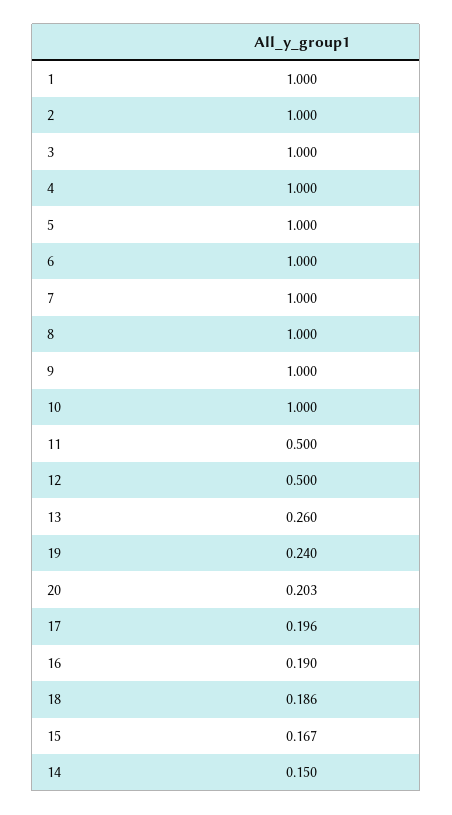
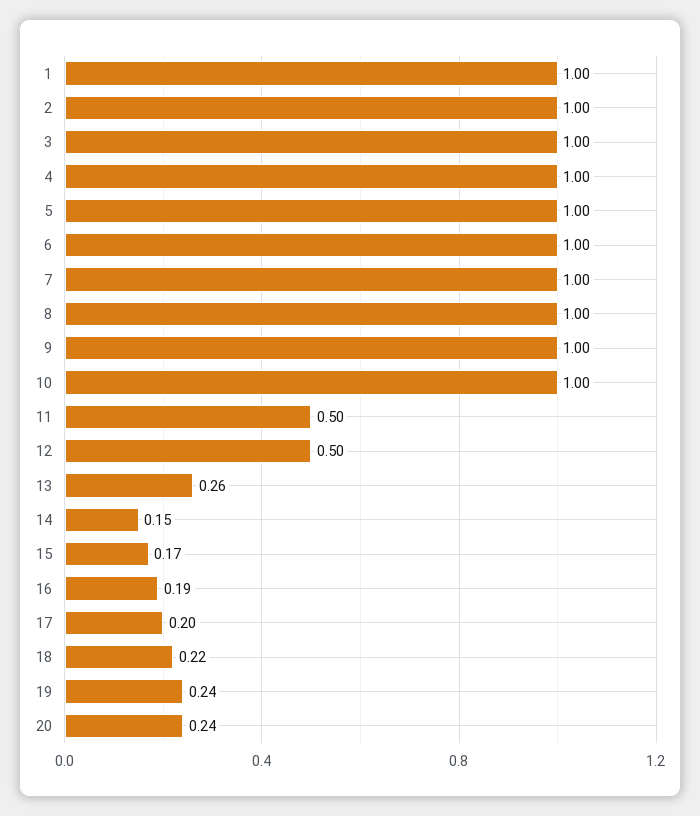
20: 0.203 -> 0.24
18: 0.186 -> 0.22

